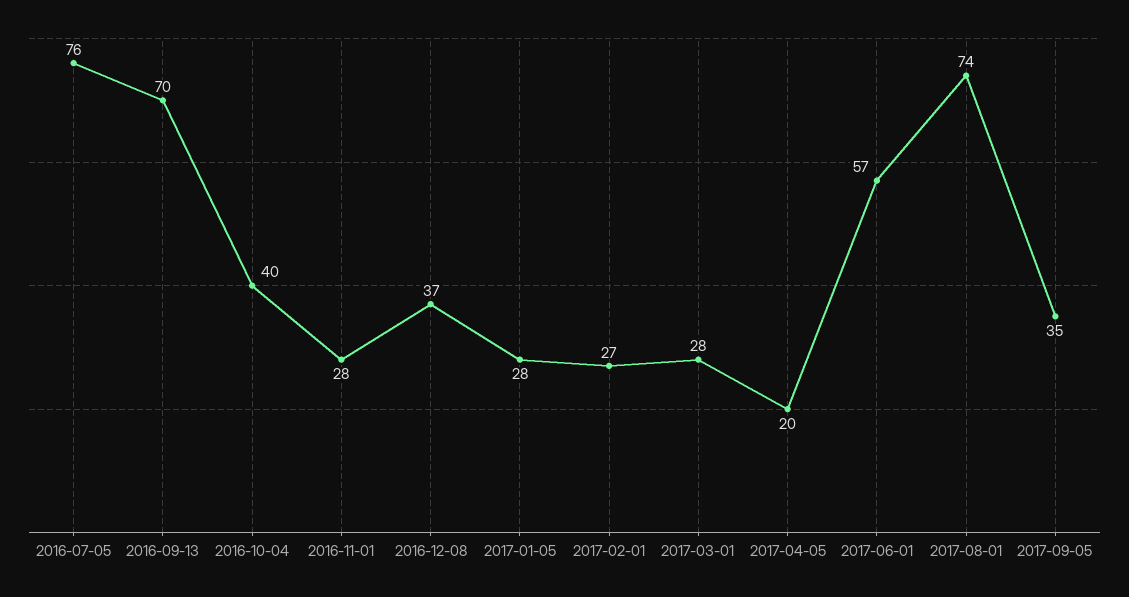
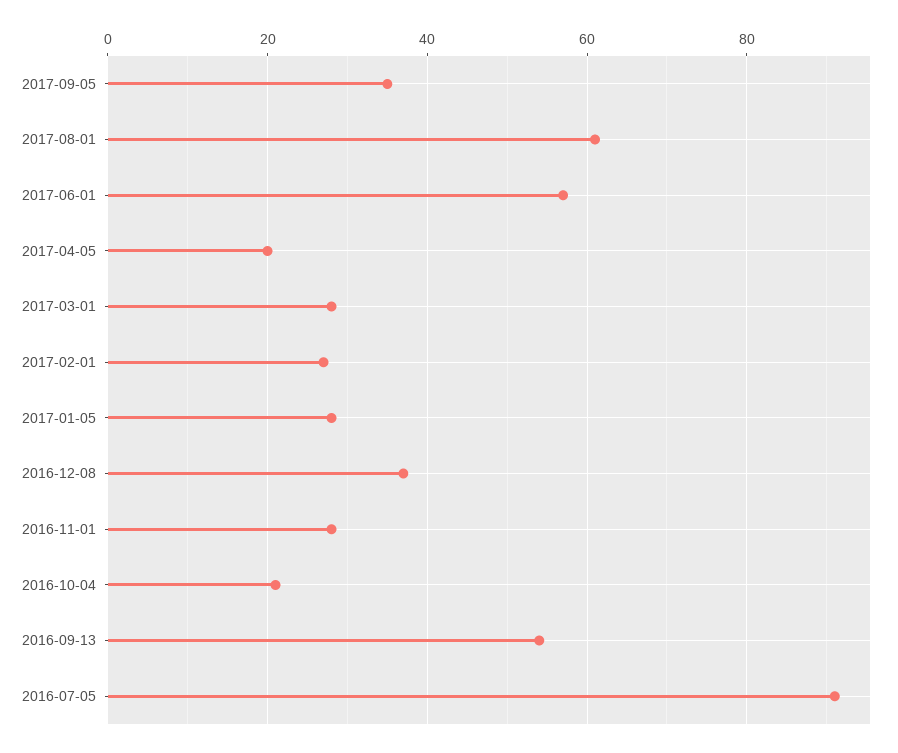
2016-07-05: 76 -> 90
2016-09-13: 70 -> 55
2016-10-04: 40 -> 20
2017-08-01: 74 -> 60

